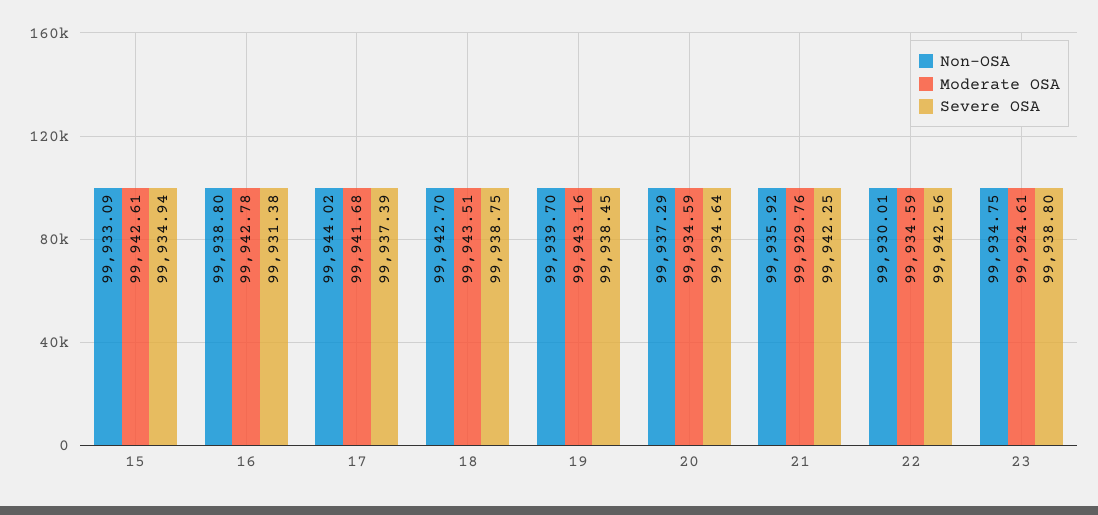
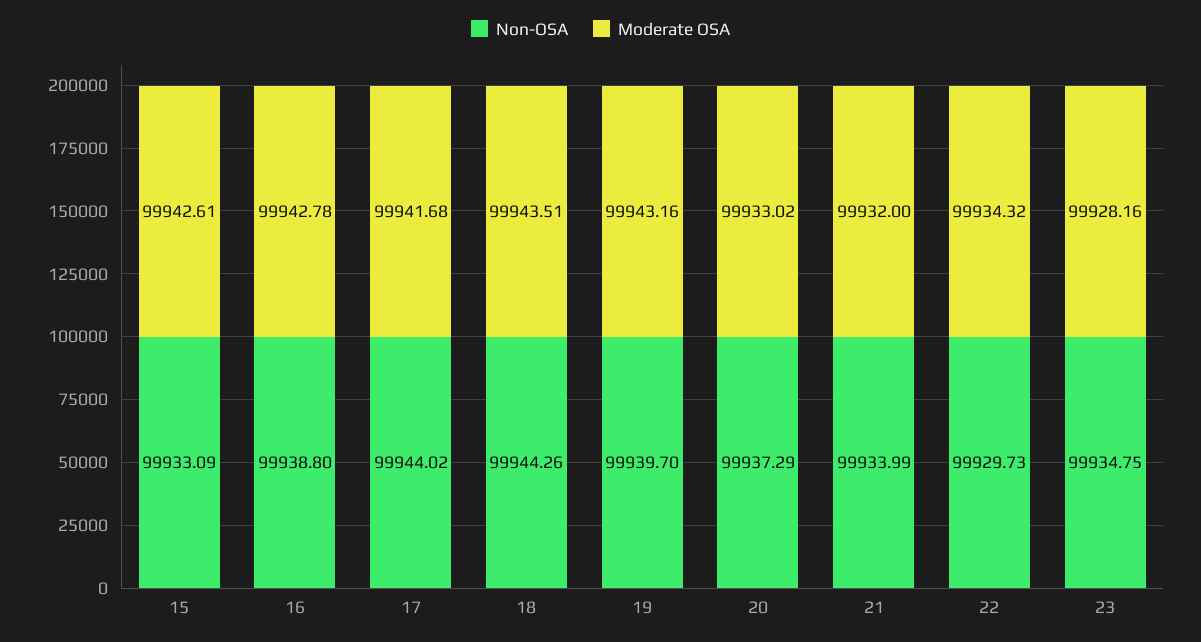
Severe OSA, 15: 99934.94 -> none
Severe OSA, 16: 99931.38 -> none
Severe OSA, 17: 99937.39 -> none
Non-OSA, 18: 99942.7 -> 99944.26
Severe OSA, 18: 99938.75 -> none
Severe OSA, 19: 99938.45 -> none
Moderate OSA, 20: 99934.59 -> 99933.02
Severe OSA, 20: 99934.64 -> none
Non-OSA, 21: 99935.92 -> 99933.99
Moderate OSA, 21: 99929.76 -> 99932
Severe OSA, 21: 99942.25 -> none
Non-OSA, 22: 99930.01 -> 99929.73
Moderate OSA, 22: 99934.59 -> 99934.32
Severe OSA, 22: 99942.56 -> none
Moderate OSA, 23: 99924.61 -> 99928.16
Severe OSA, 23: 99938.8 -> none

